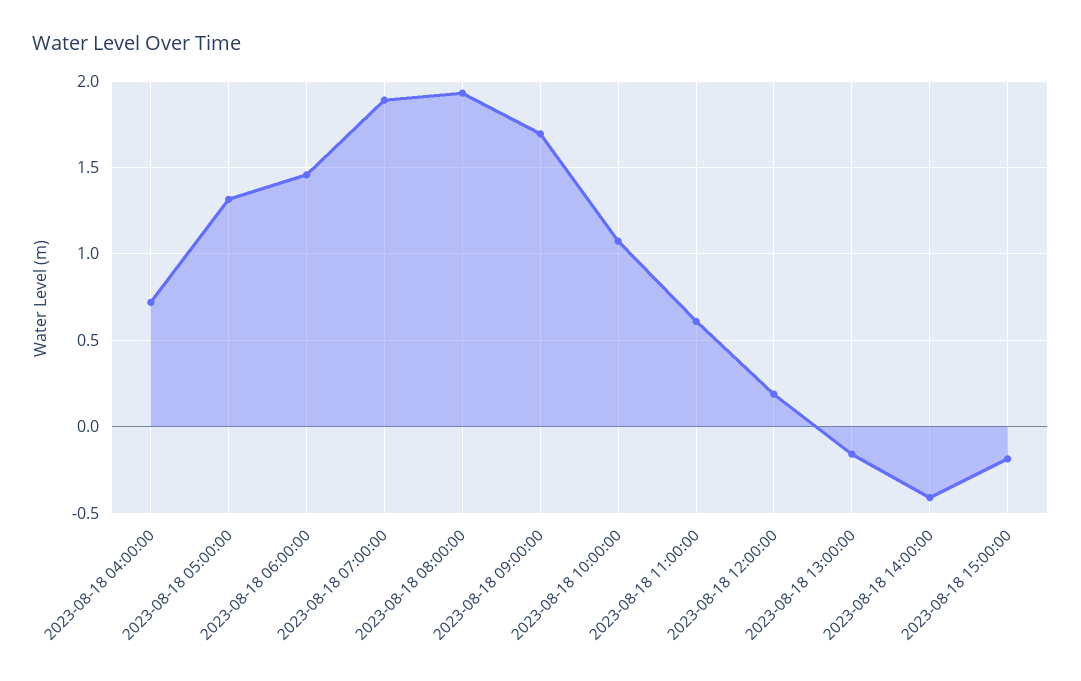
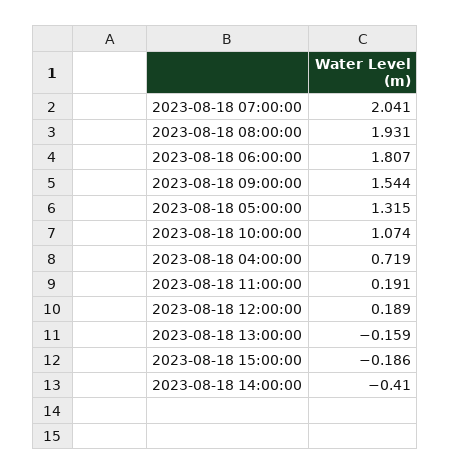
2023-08-18 06:00:00: 1.45 -> 1.807
2023-08-18 07:00:00: 1.9 -> 2.041
2023-08-18 09:00:00: 1.7 -> 1.544
2023-08-18 11:00:00: 0.6 -> 0.191

